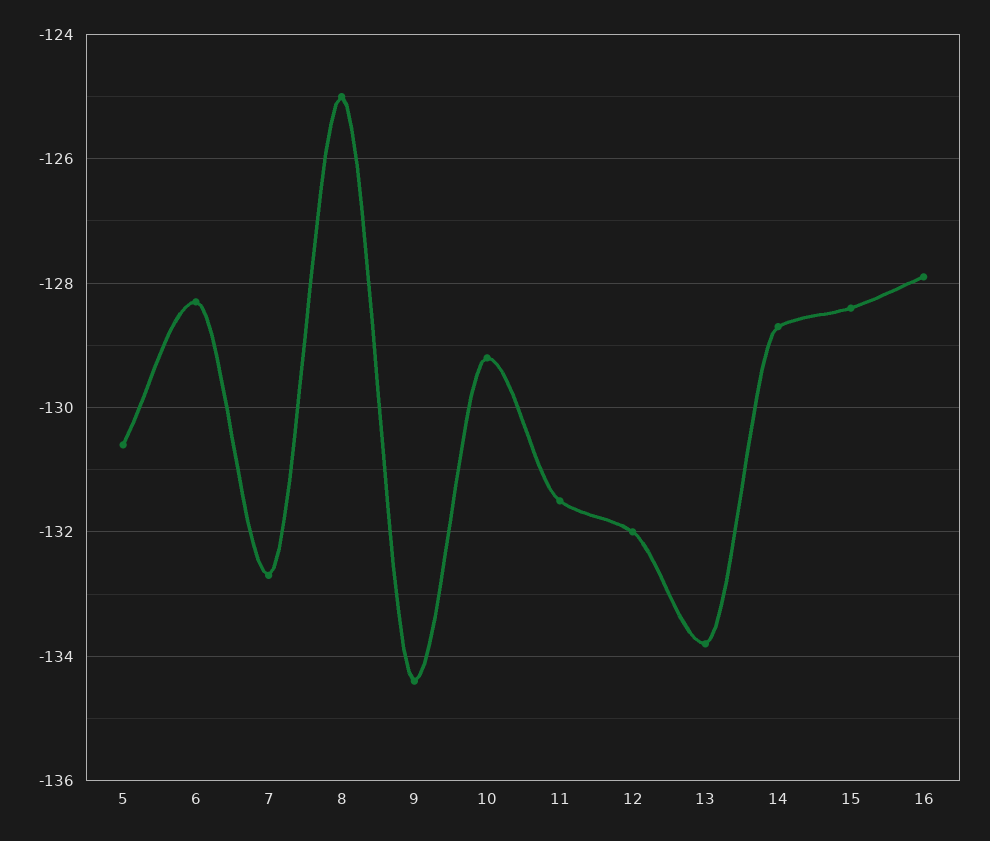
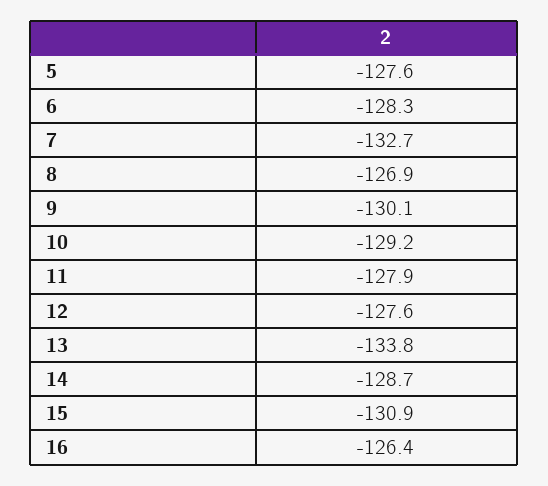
5: -130.5 -> -127.6
8: -125 -> -126.9
9: -134.5 -> -130.1
11: -131.5 -> -127.9
12: -132 -> -127.6
15: -128.5 -> -130.9
16: -128 -> -126.4

